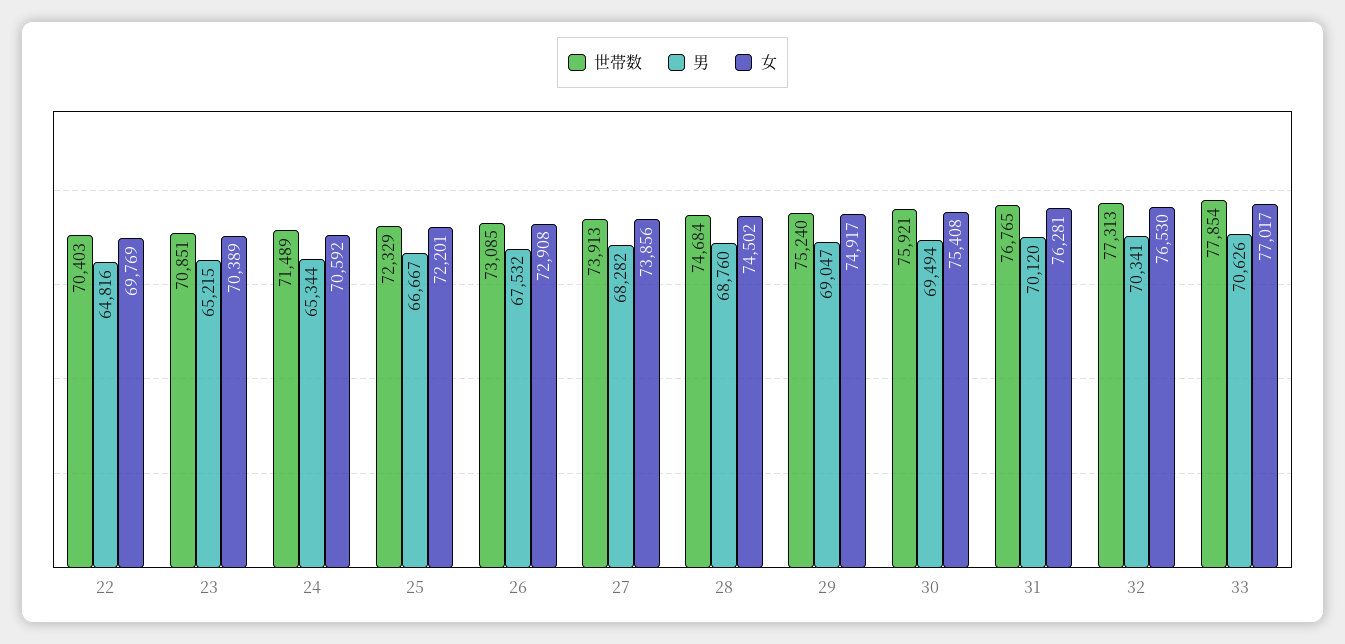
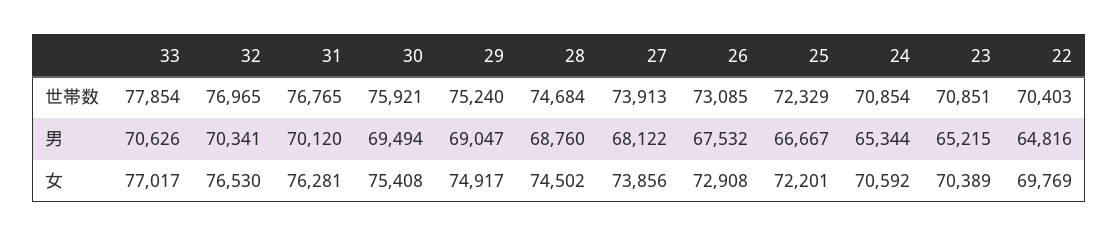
世帯数, 24: 71489 -> 70854
男, 27: 68282 -> 68122
世帯数, 32: 77313 -> 76965

